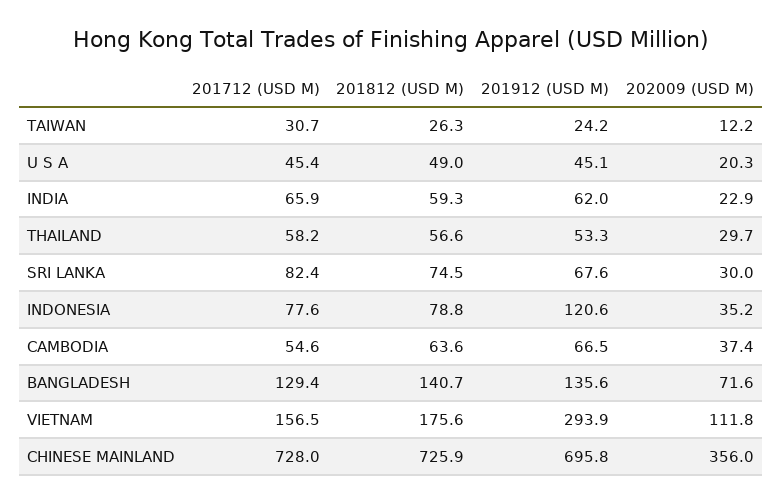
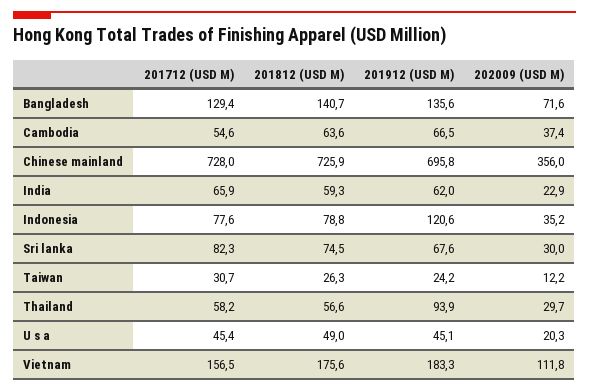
201912 (USD M), THAILAND: 53.3 -> 93.9
201712 (USD M), SRI LANKA: 82.4 -> 82.3
201912 (USD M), VIETNAM: 293.9 -> 183.3

